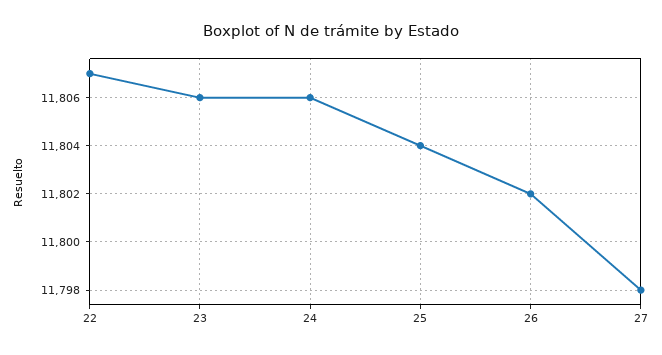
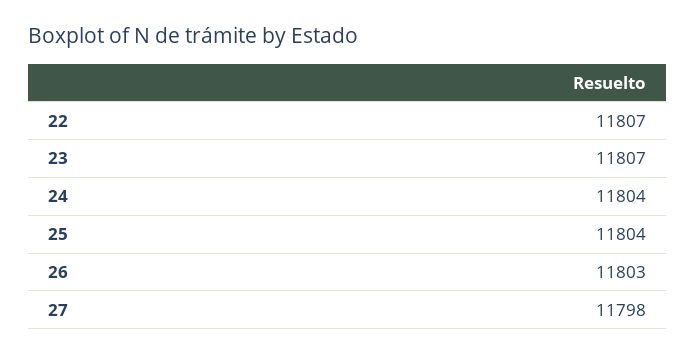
23: 11806 -> 11807
24: 11806 -> 11804
26: 11802 -> 11803

